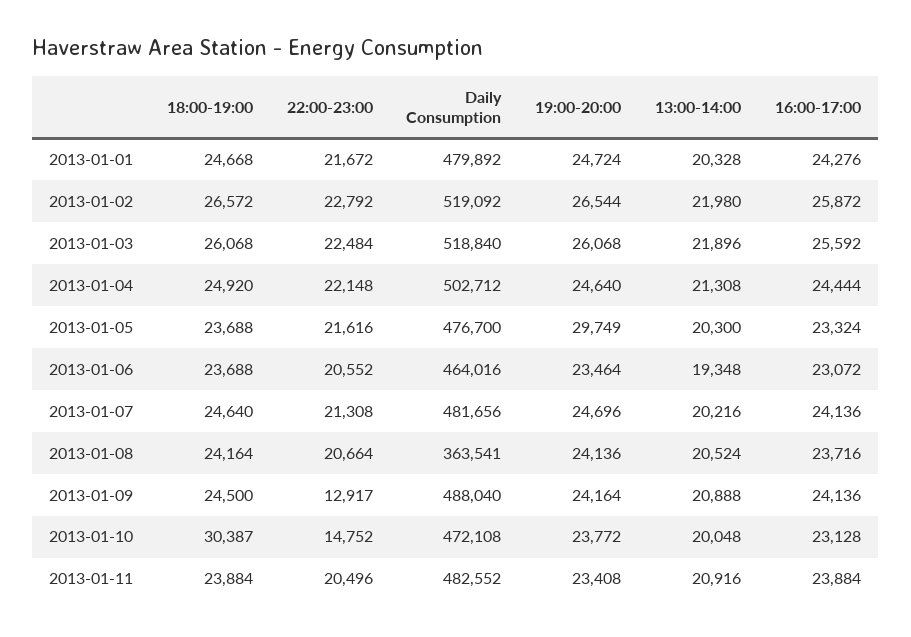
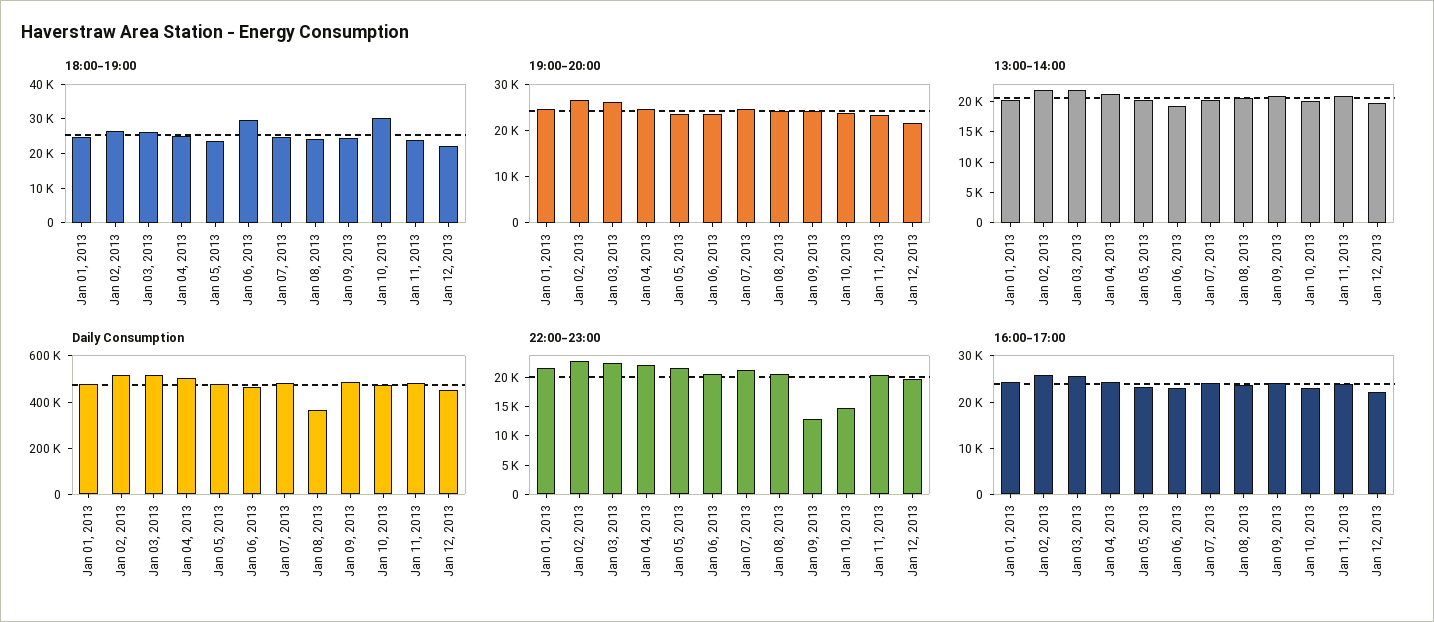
19:00-20:00, 2013-01-05: 29749 -> 24000
18:00-19:00, 2013-01-06: 23688 -> 30000
18:00-19:00, Jan 12, 2013: none -> 22500
19:00-20:00, Jan 12, 2013: none -> 22000
13:00-14:00, Jan 12, 2013: none -> 20000
Daily Consumption, Jan 12, 2013: none -> 450000
22:00-23:00, Jan 12, 2013: none -> 20000
16:00-17:00, Jan 12, 2013: none -> 22000

